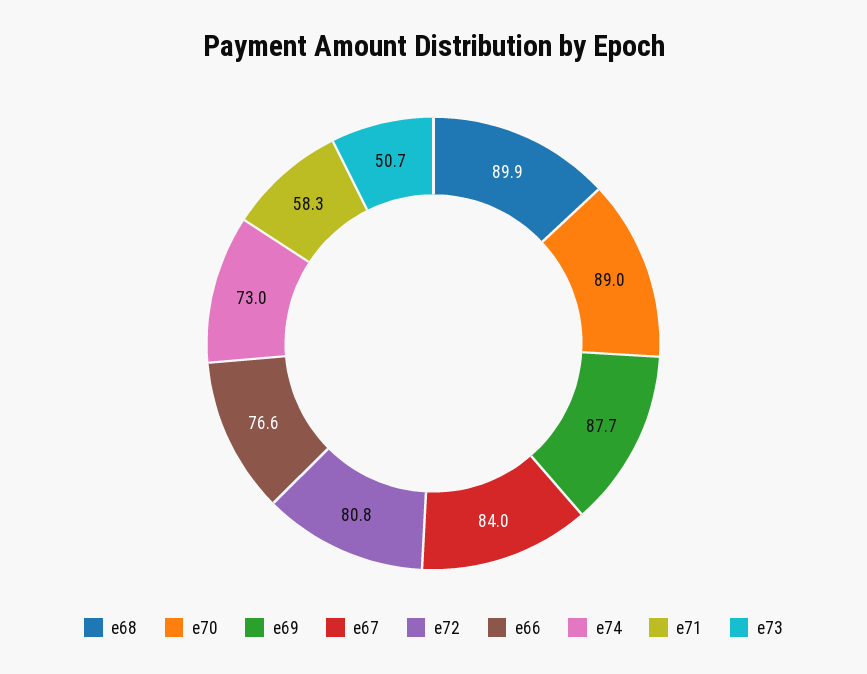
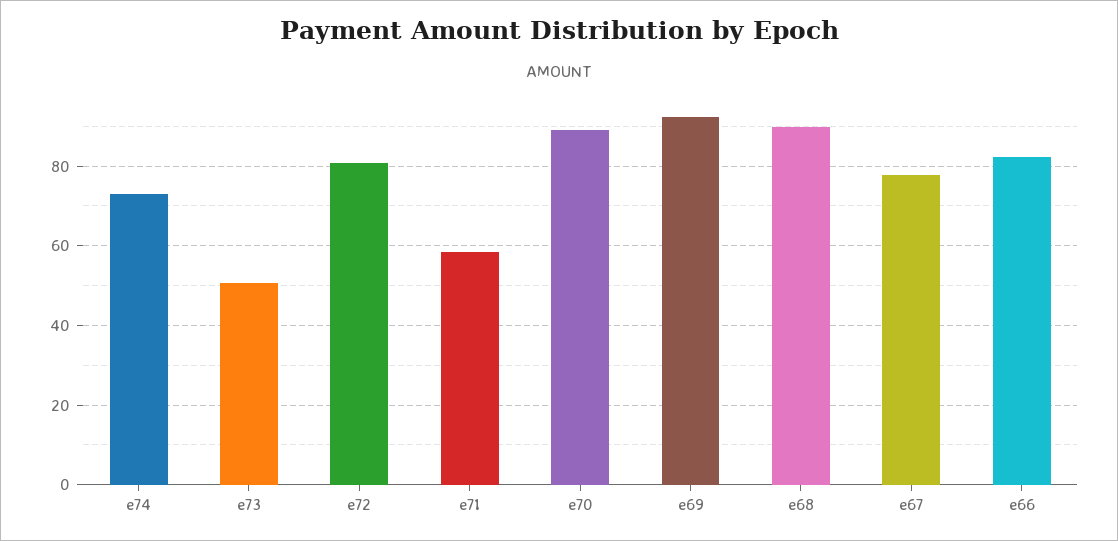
e69: 87.7 -> 92
e67: 84 -> 78
e66: 76.6 -> 82

